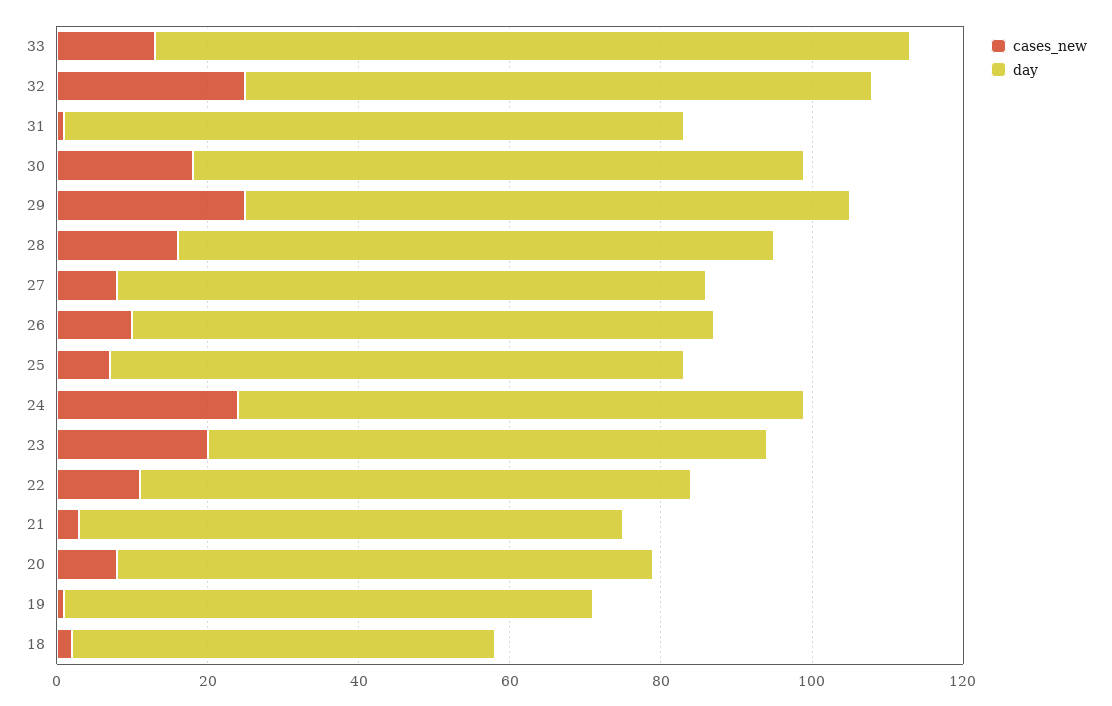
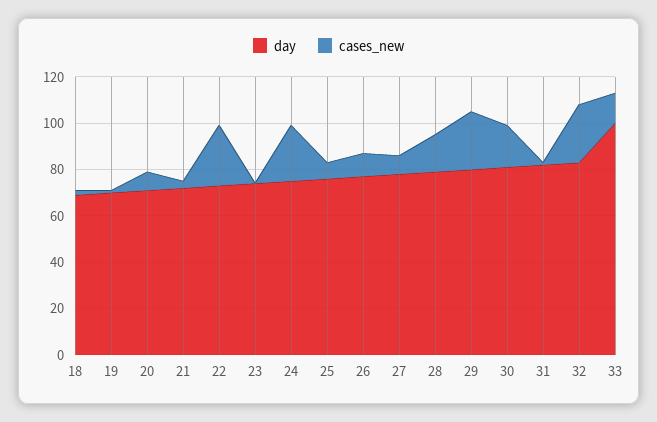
cases_new, 23: 20 -> 0
cases_new, 22: 10 -> 25
day, 18: 55 -> 70

